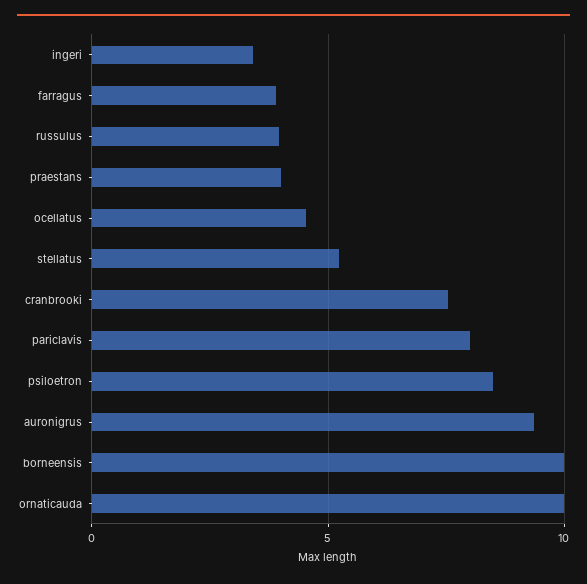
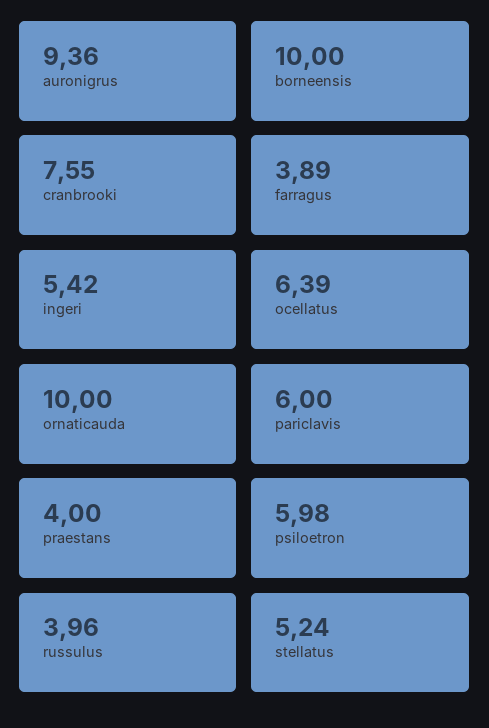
ingeri: 3.5 -> 5.42
ocellatus: 4.5 -> 6.39
pariclavis: 8 -> 6
psiloetron: 8.5 -> 5.98

